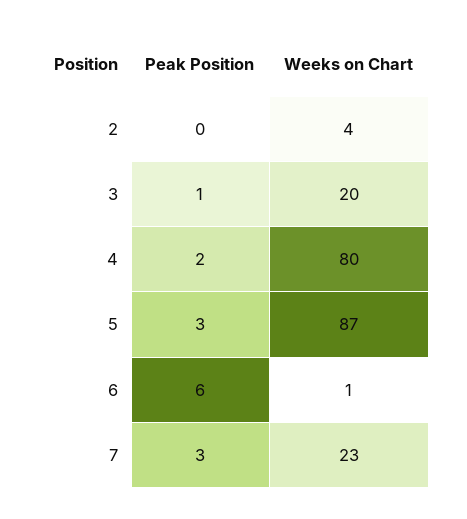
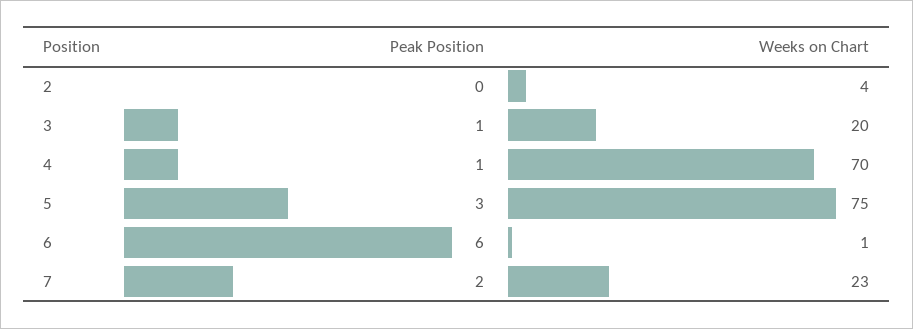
Peak Position, 4: 2 -> 1
Weeks on Chart, 4: 80 -> 70
Weeks on Chart, 5: 87 -> 75
Peak Position, 7: 3 -> 2

